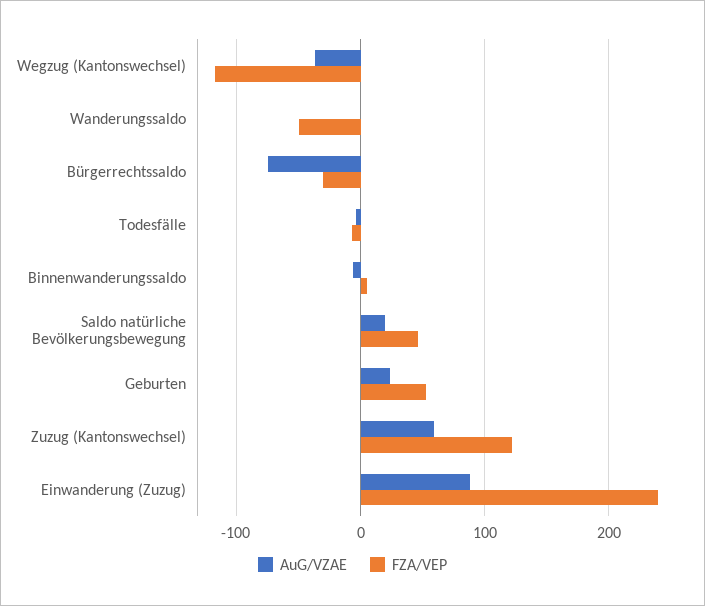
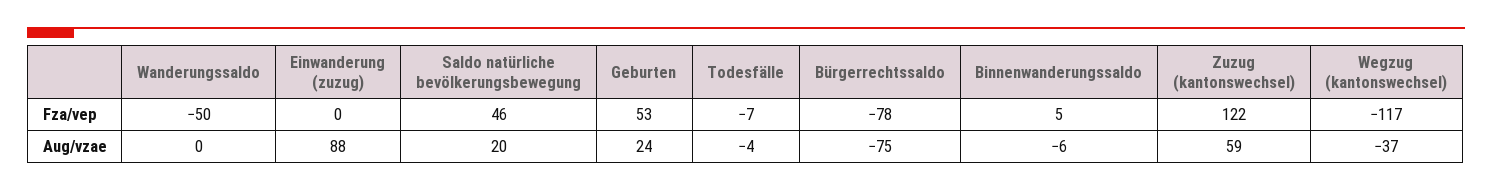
FZA/VEP, Bürgerrechtssaldo: -30 -> -78
FZA/VEP, Einwanderung (Zuzug): 240 -> 0

